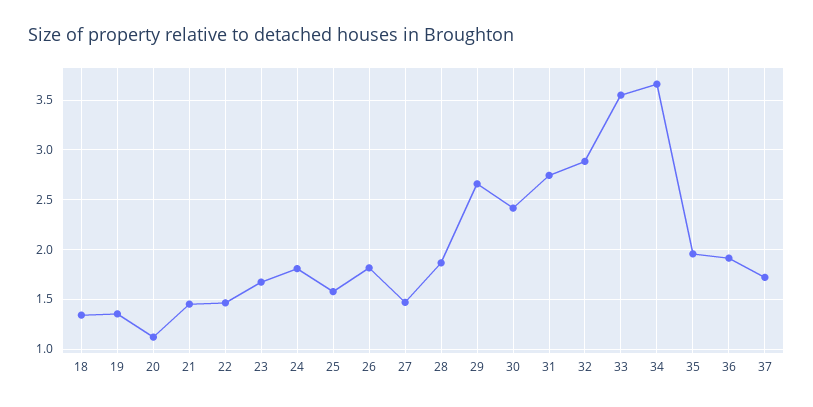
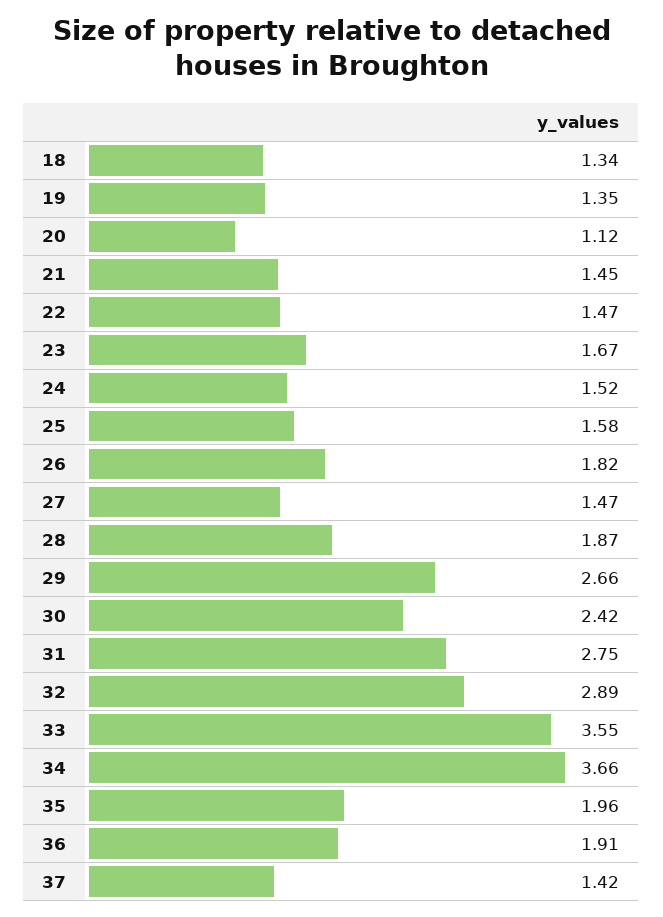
24: 1.8 -> 1.52
37: 1.7 -> 1.42

